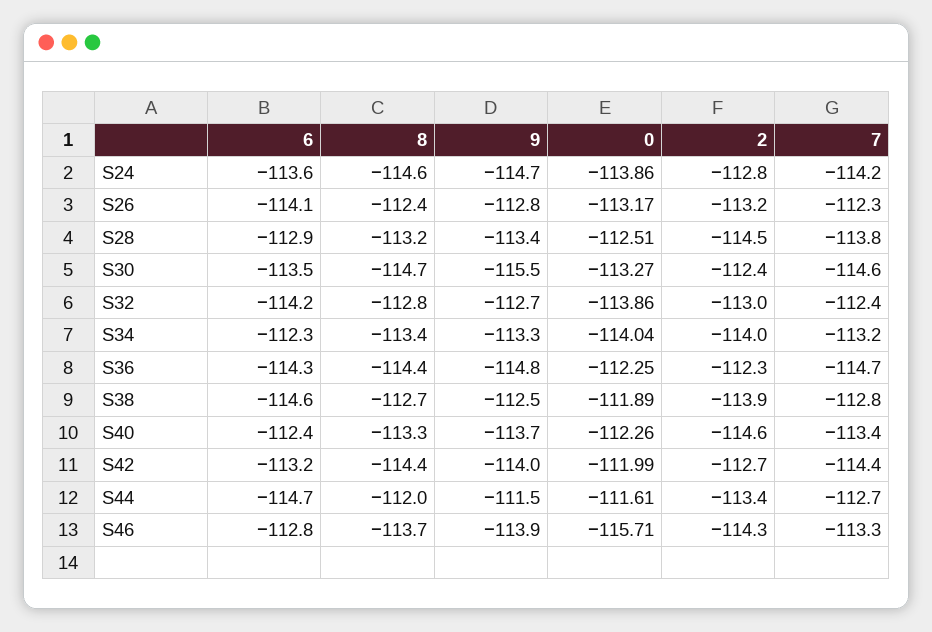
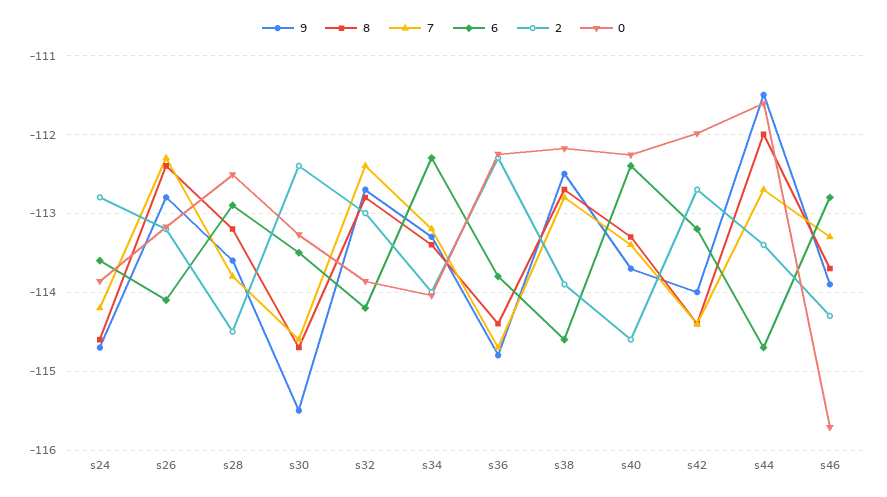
9, S28: -113.4 -> -113.6
6, S36: -114.3 -> -113.8
0, S38: -111.89 -> -112.2

